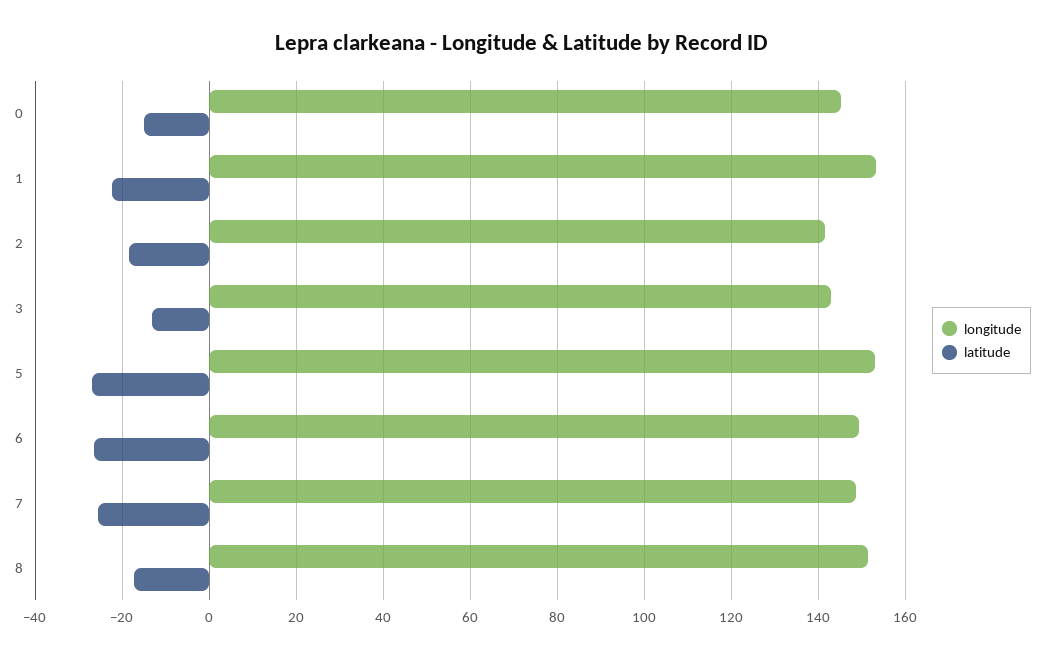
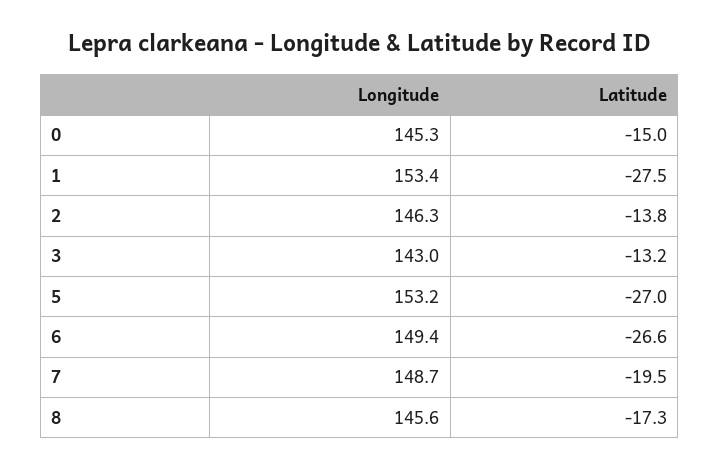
latitude, 1: -22 -> -27.5
longitude, 2: 142 -> 146.3
latitude, 2: -18 -> -13.8
latitude, 7: -26 -> -19.5
longitude, 8: 152 -> 145.6

